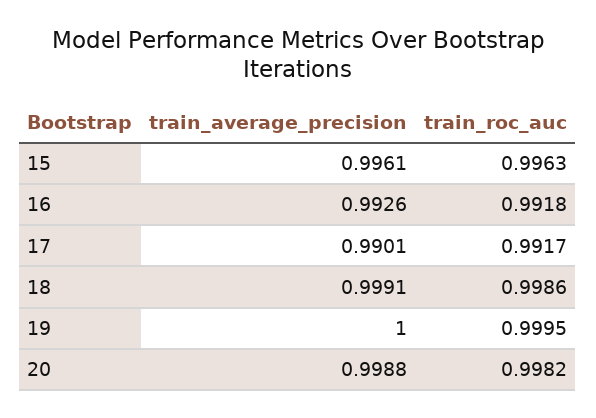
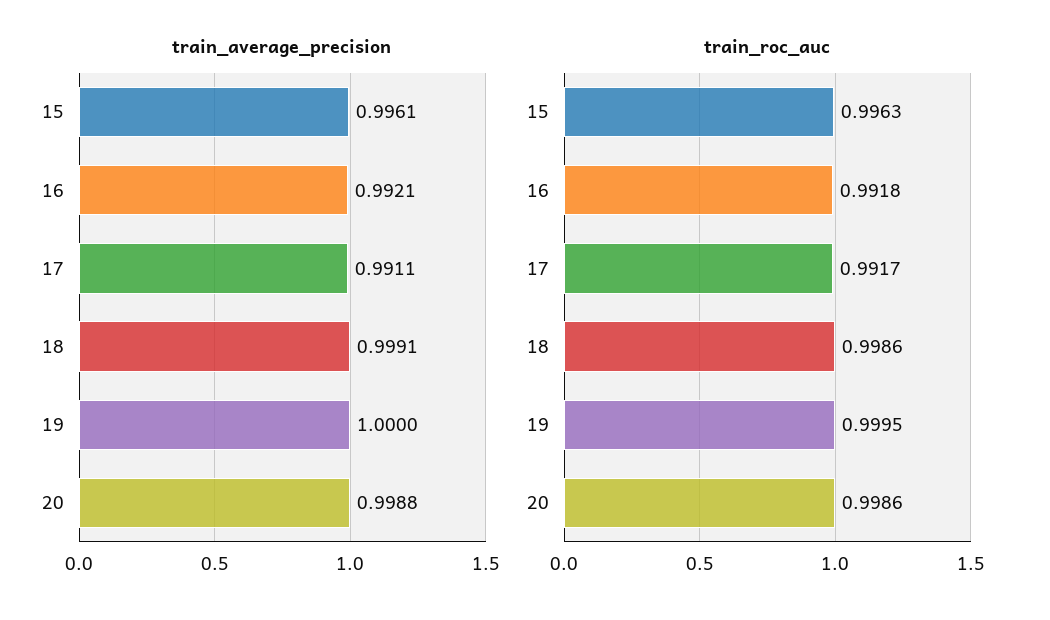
train_average_precision, 16: 0.9926 -> 0.9921
train_average_precision, 17: 0.9901 -> 0.9911
train_roc_auc, 20: 0.9982 -> 0.9986

